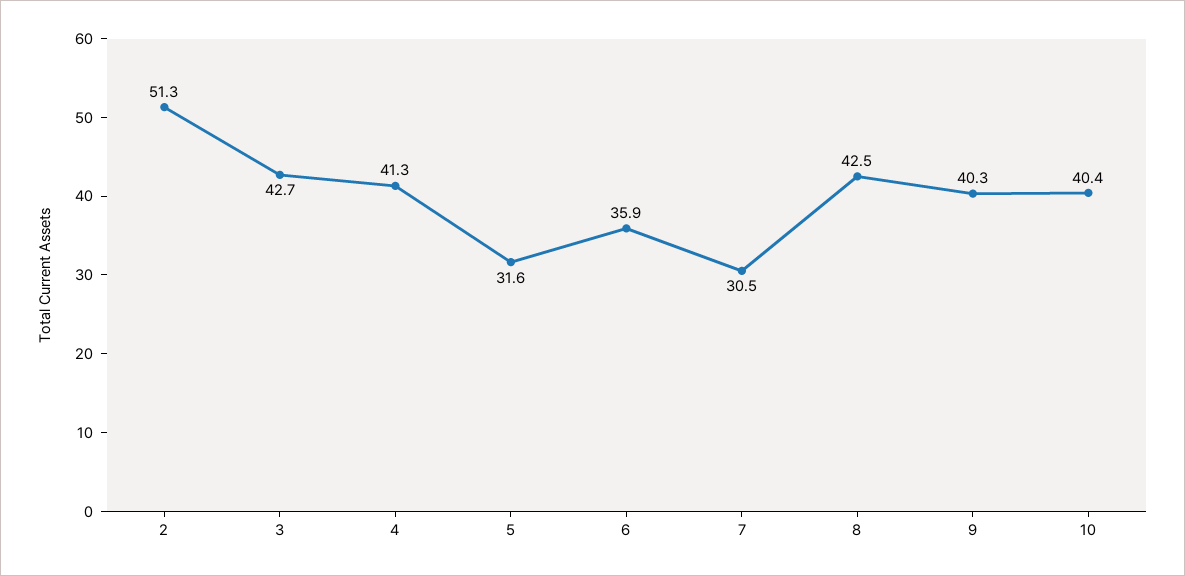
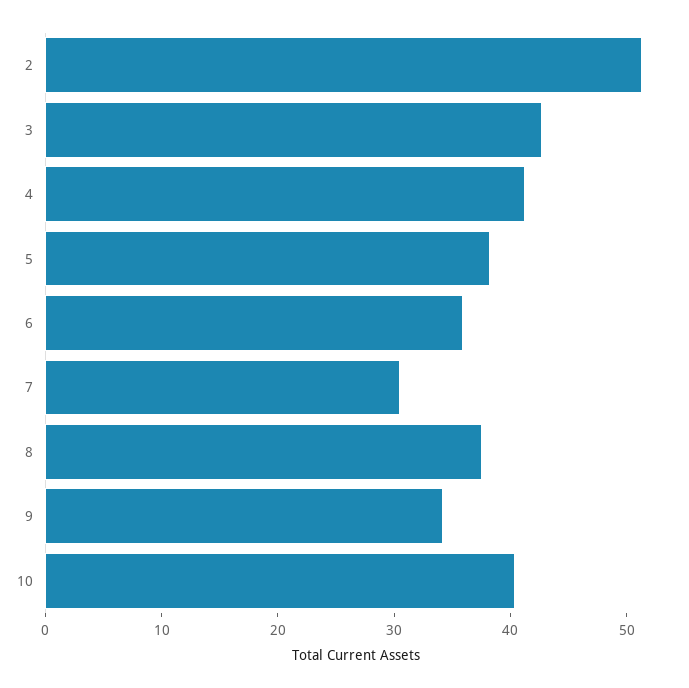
5: 31.6 -> 38
8: 42.5 -> 38
9: 40.3 -> 34

